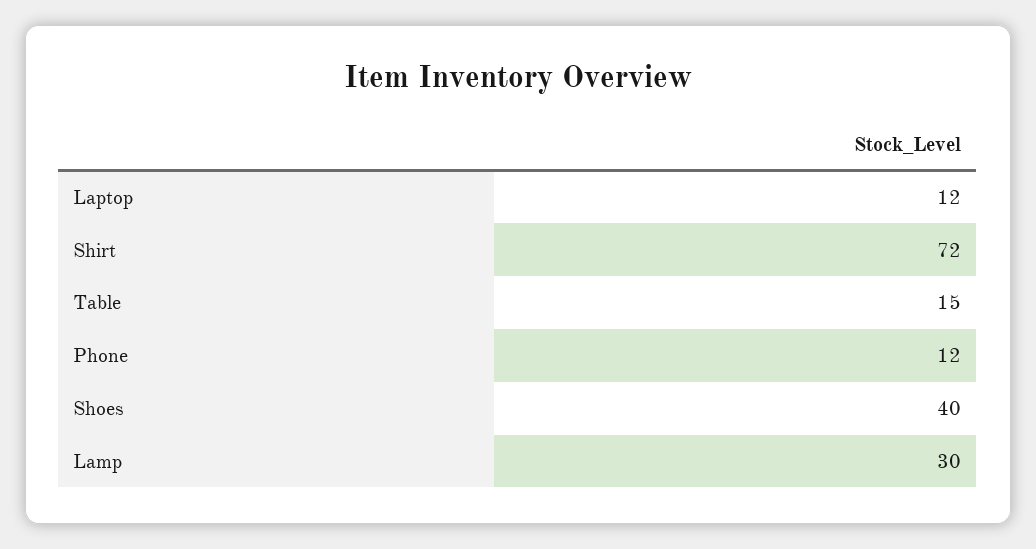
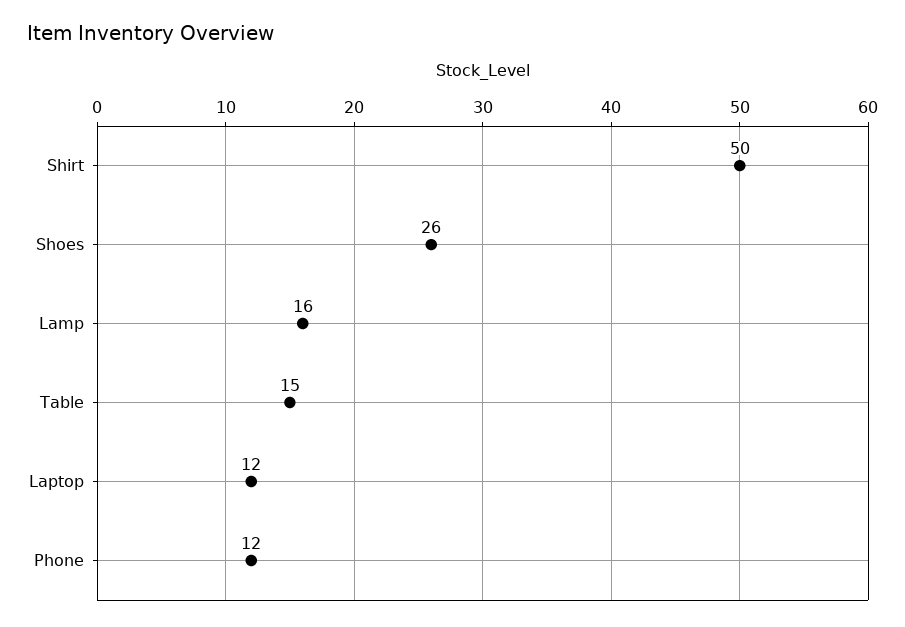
Shirt: 72 -> 50
Shoes: 40 -> 26
Lamp: 30 -> 16

